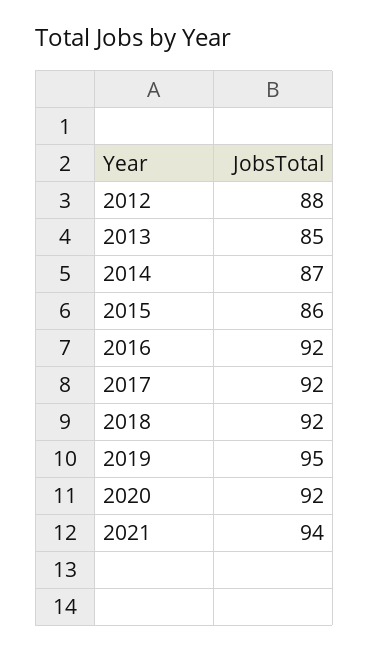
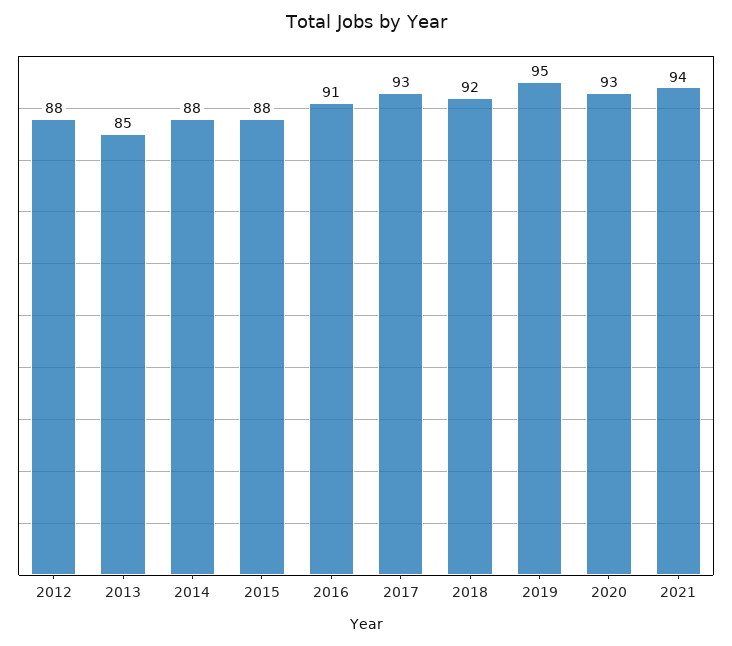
2014: 87 -> 88
2015: 86 -> 88
2016: 92 -> 91
2017: 92 -> 93
2020: 92 -> 93

